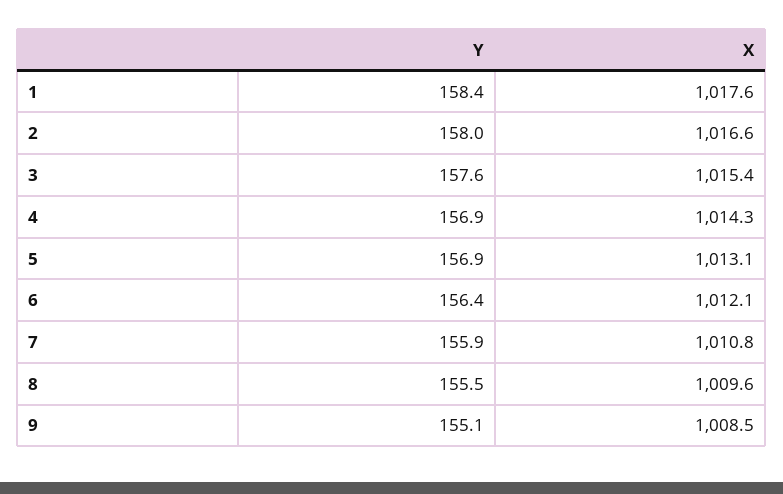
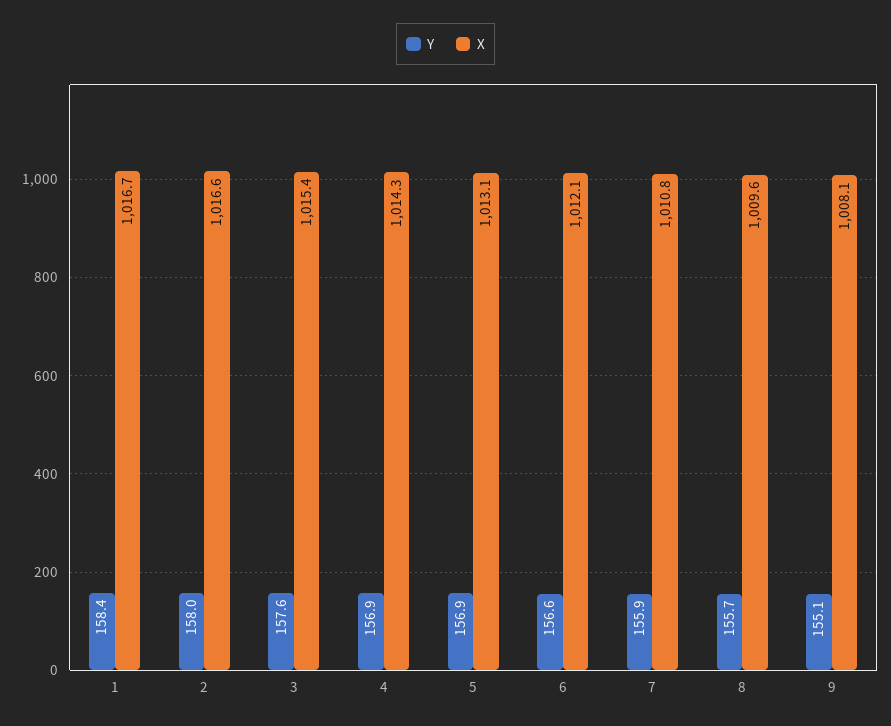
X, 1: 1017.6 -> 1016.7
Y, 6: 156.4 -> 156.6
Y, 8: 155.5 -> 155.7
X, 9: 1008.5 -> 1008.1

